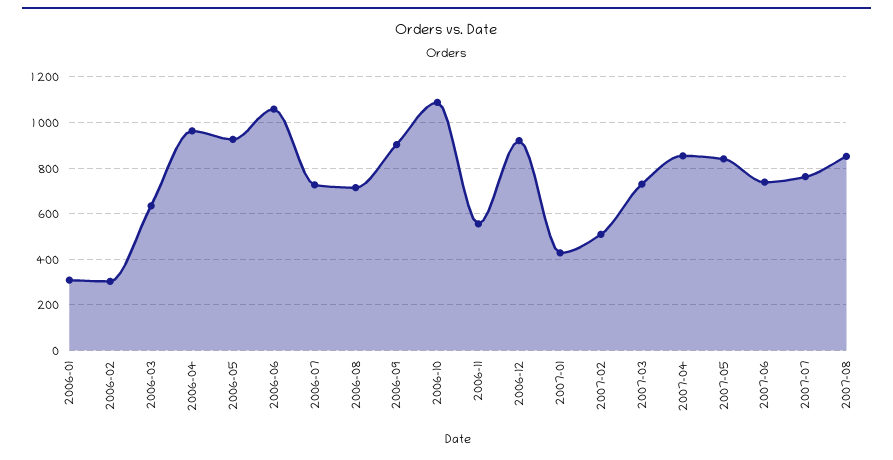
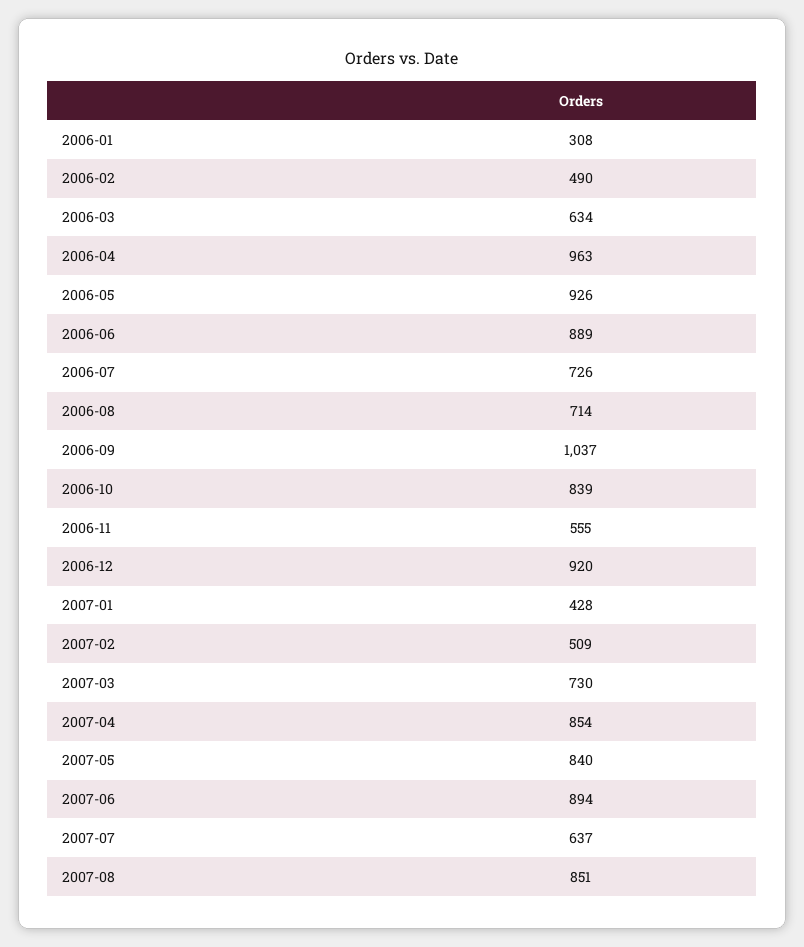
2006-02: 300 -> 490
2006-06: 1050 -> 889
2006-09: 900 -> 1037
2006-10: 1100 -> 839
2007-06: 750 -> 894
2007-07: 750 -> 637

